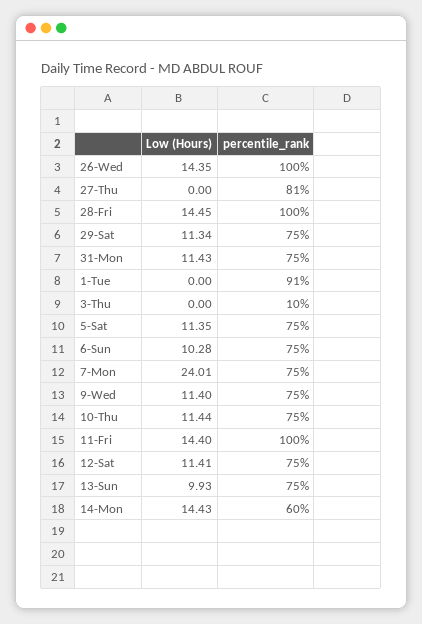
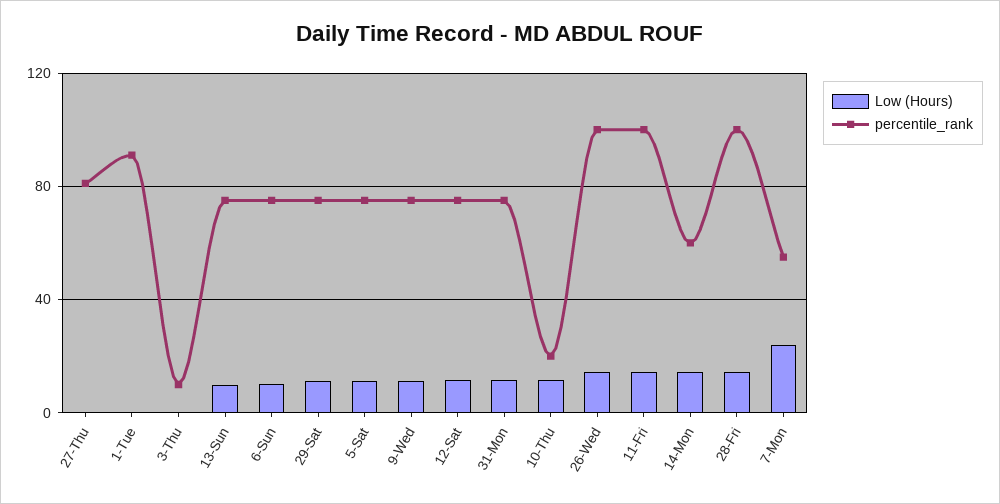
percentile_rank, 7-Mon: 75 -> 55
percentile_rank, 10-Thu: 75 -> 20

